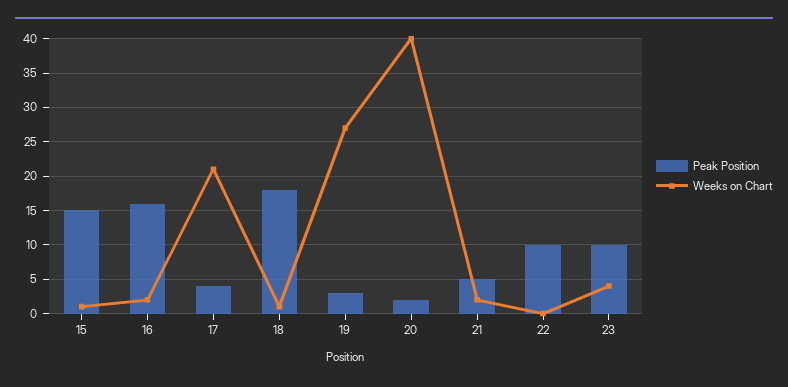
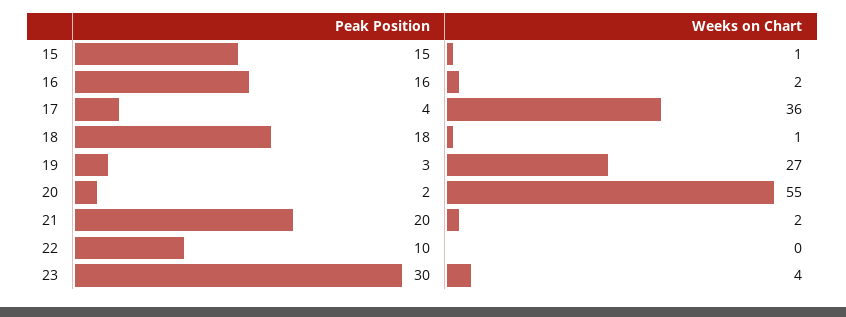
Weeks on Chart, 17: 21 -> 36
Weeks on Chart, 20: 40 -> 55
Peak Position, 21: 5 -> 20
Peak Position, 23: 10 -> 30

